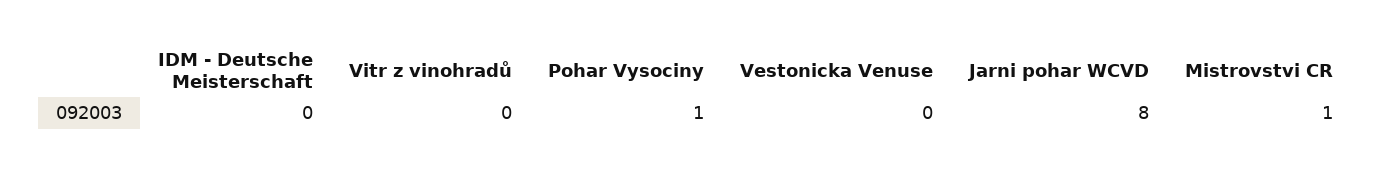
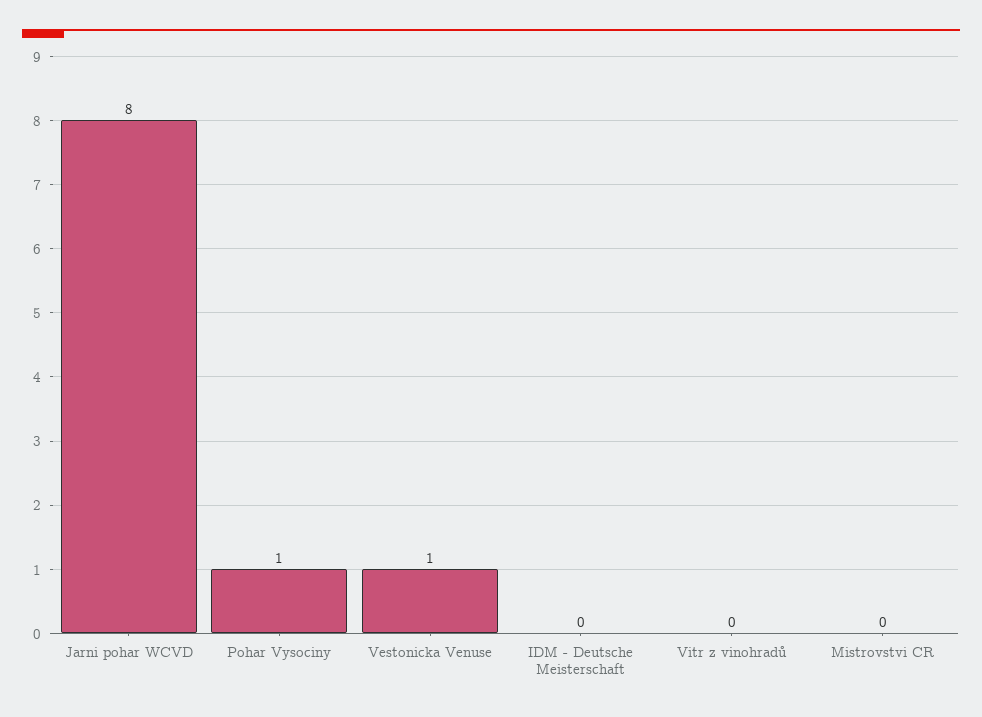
Vestonicka Venuse: 0 -> 1
Mistrovstvi CR: 1 -> 0

